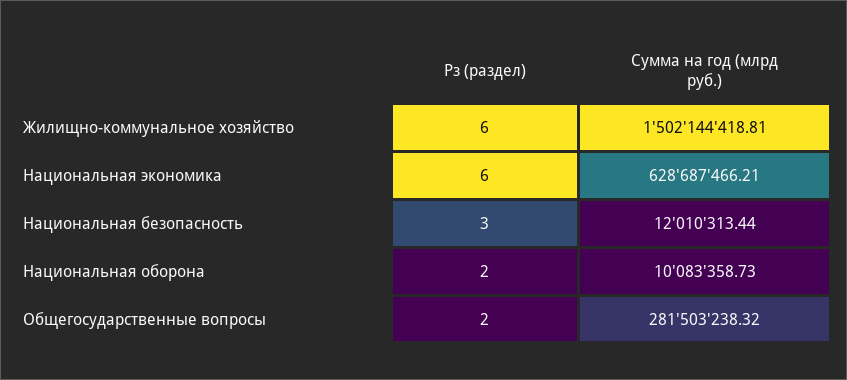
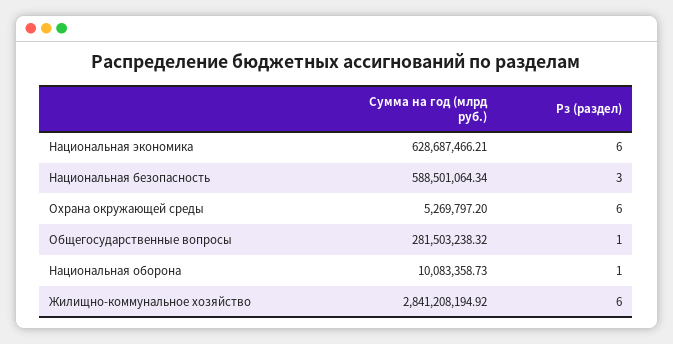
Сумма на год (млрд руб.), Жилищно-коммунальное хозяйство: 1502144418.81 -> 2841208194.92
Сумма на год (млрд руб.), Национальная безопасность: 12010313.44 -> 588501064.34
Рз (раздел), Национальная оборона: 2 -> 1
Рз (раздел), Общегосударственные вопросы: 2 -> 1
Сумма на год (млрд руб.), Охрана окружающей среды: none -> 5269797.2
Рз (раздел), Охрана окружающей среды: none -> 6

